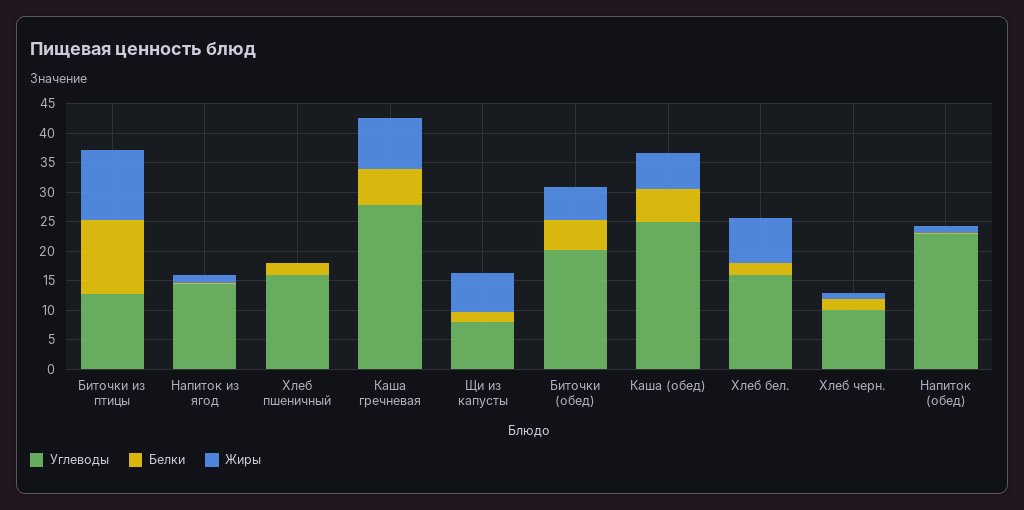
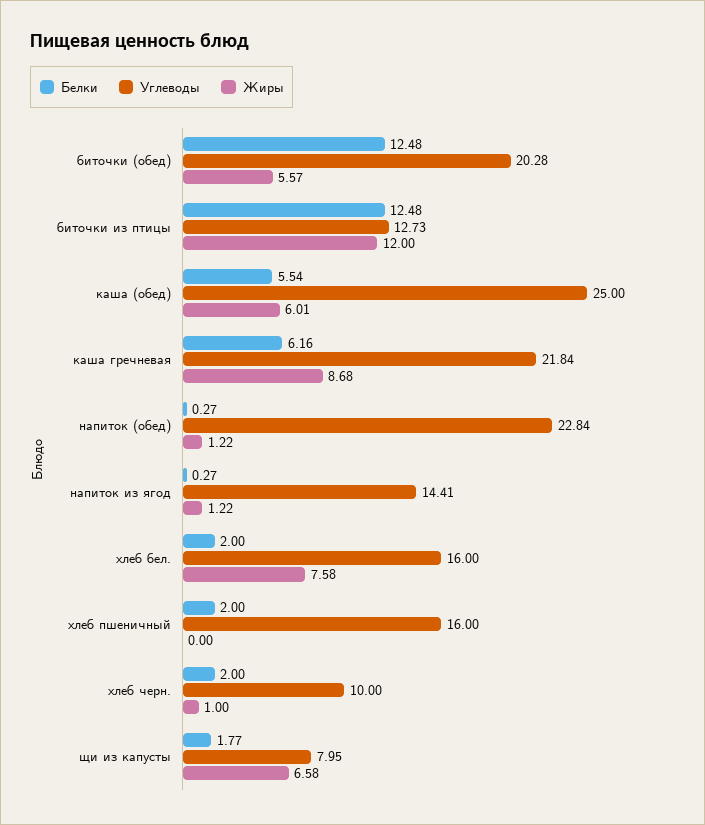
Углеводы, Каша гречневая: 27.5 -> 21.84
Белки, Биточки (обед): 5 -> 12.48

